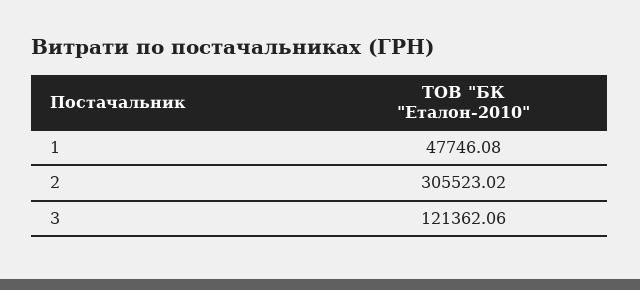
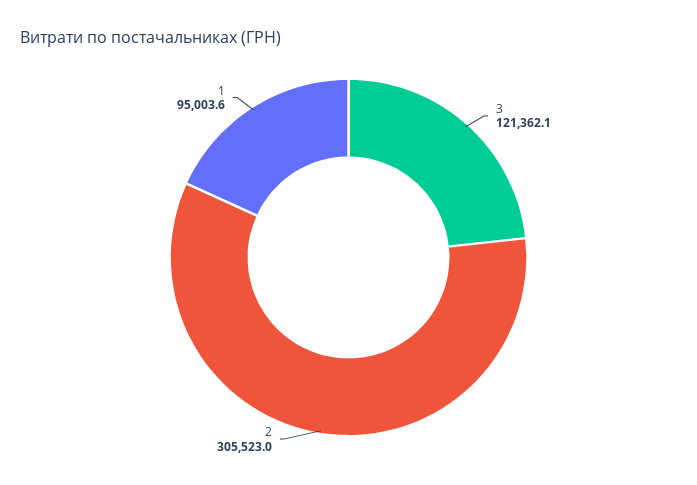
1: 47746.08 -> 95003.6

